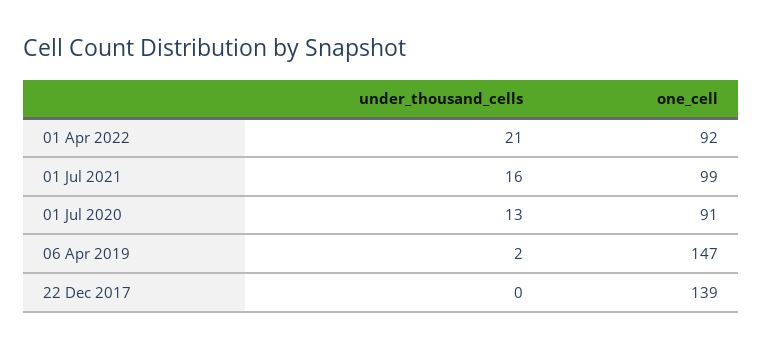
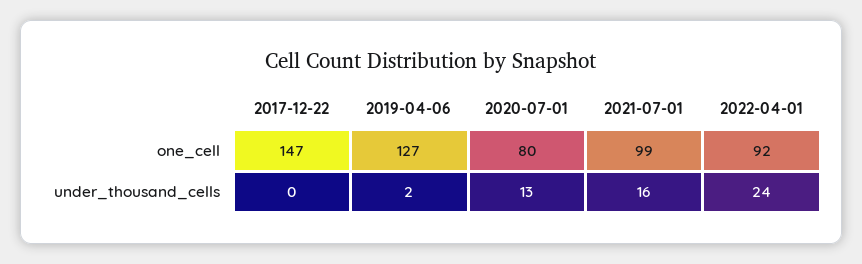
under_thousand_cells, 01 Apr 2022: 21 -> 24
one_cell, 01 Jul 2020: 91 -> 80
one_cell, 06 Apr 2019: 147 -> 127
one_cell, 22 Dec 2017: 139 -> 147

